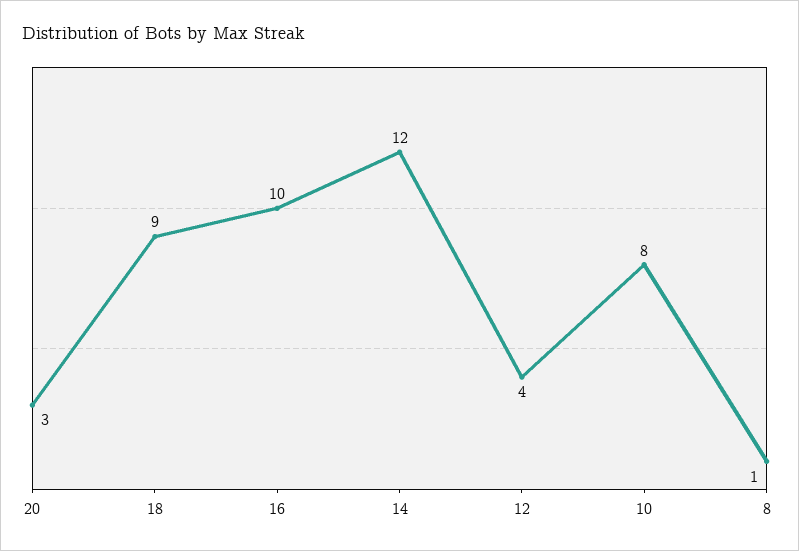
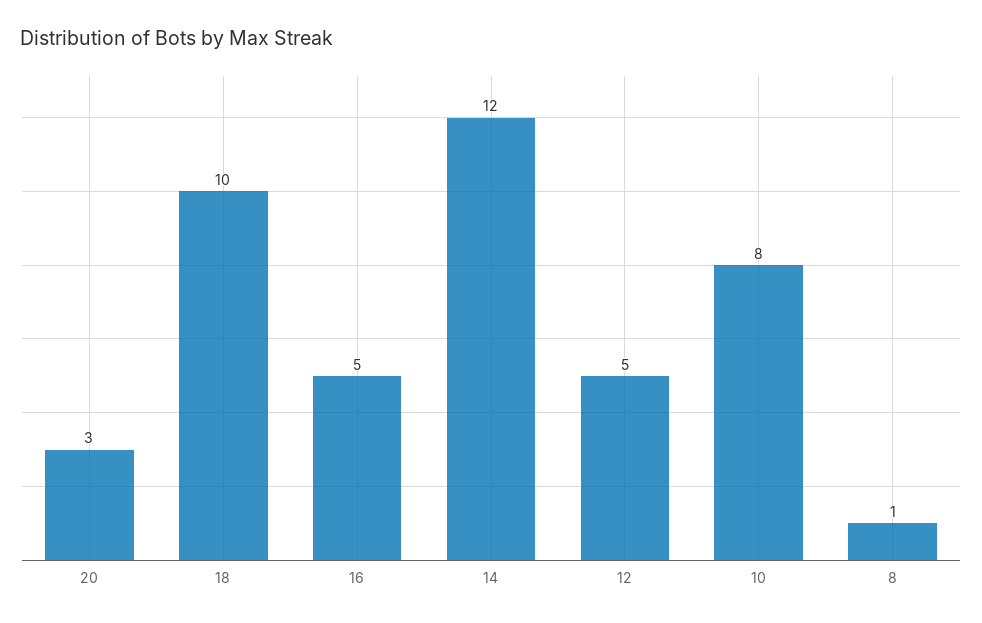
18: 9 -> 10
16: 10 -> 5
12: 4 -> 5

